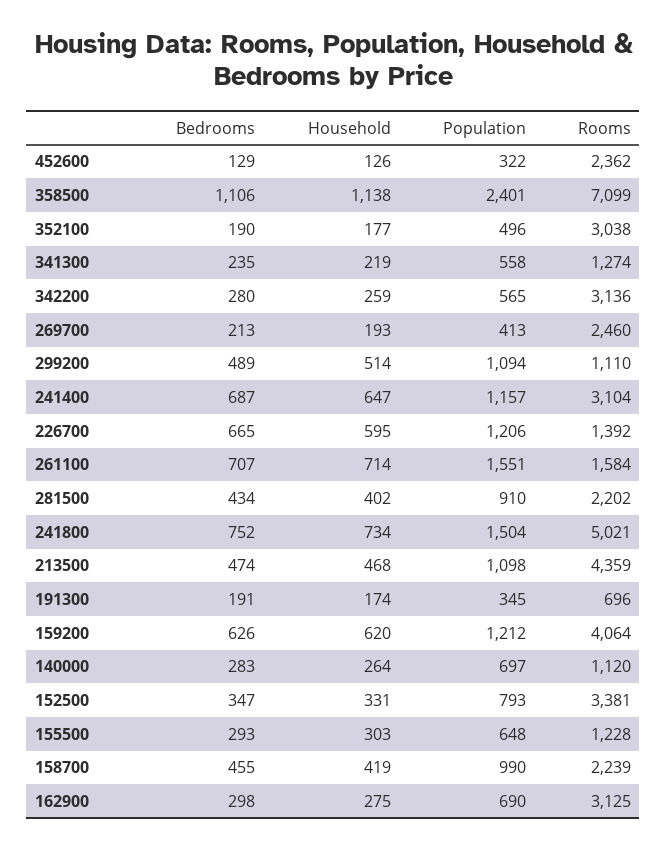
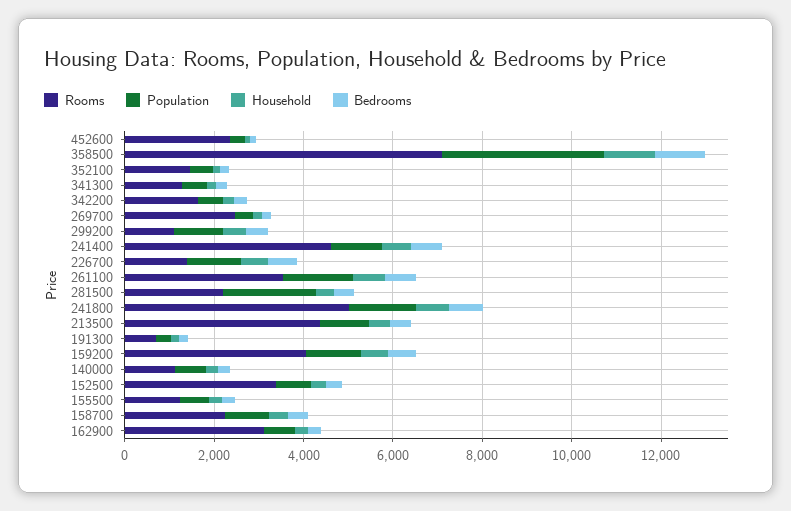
Population, 358500: 2401 -> 3500
Rooms, 352100: 3038 -> 1500
Rooms, 342200: 3136 -> 1500
Rooms, 241400: 3104 -> 4500
Rooms, 261100: 1584 -> 3500
Population, 281500: 910 -> 2000

